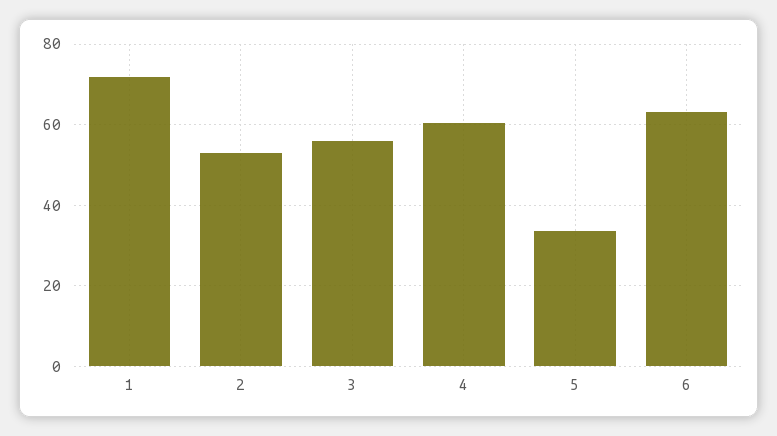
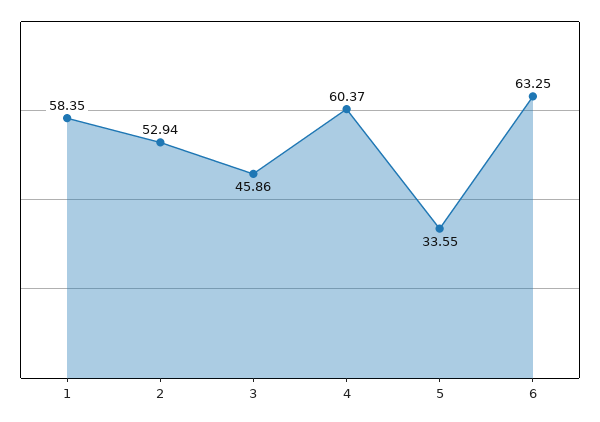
1: 72 -> 58.35
3: 56 -> 45.86

